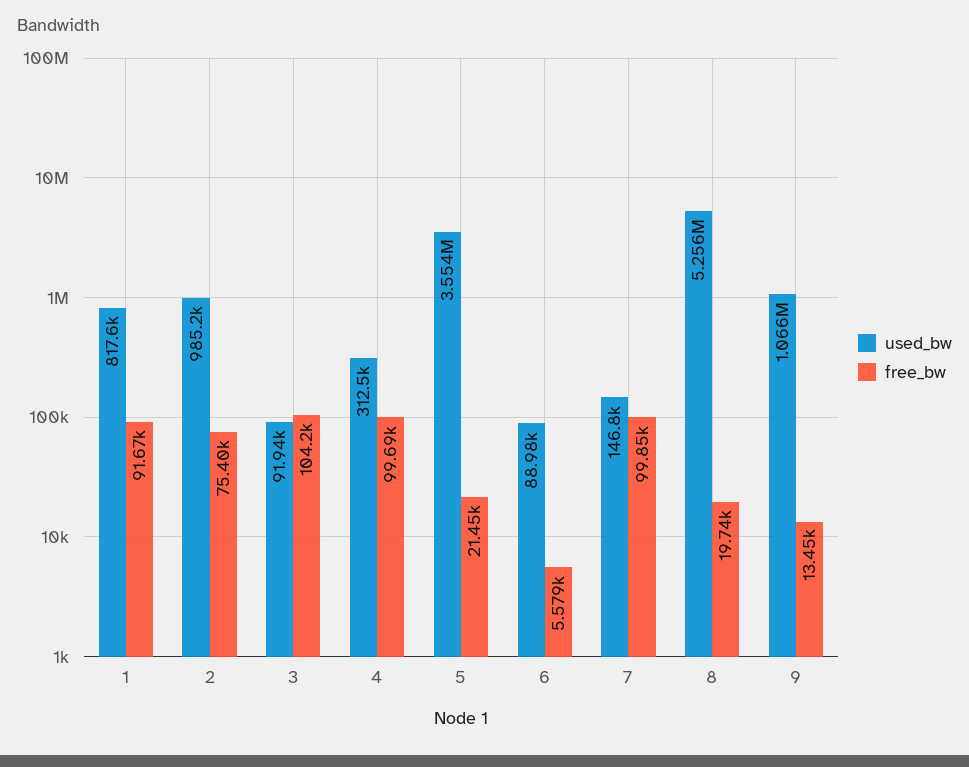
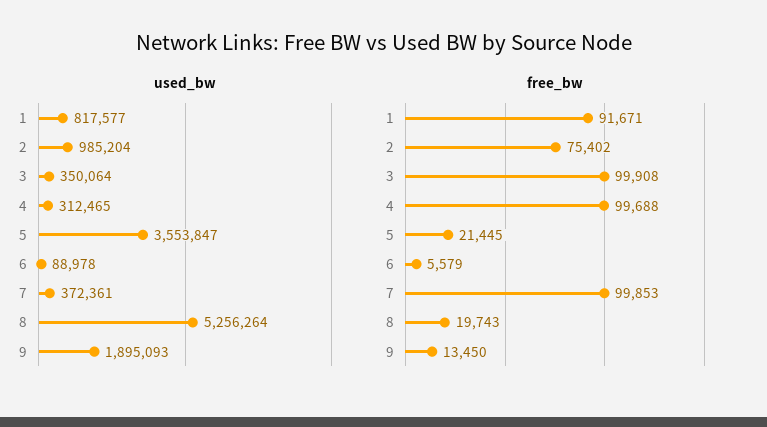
used_bw, 3: 91940 -> 350064
free_bw, 3: 104200 -> 99908
used_bw, 7: 146800 -> 372361
used_bw, 9: 1066000 -> 1895093

